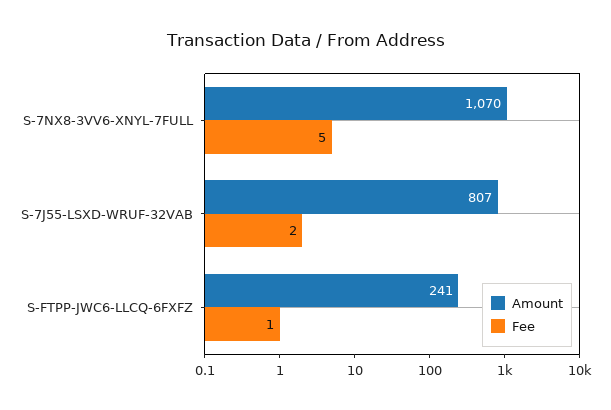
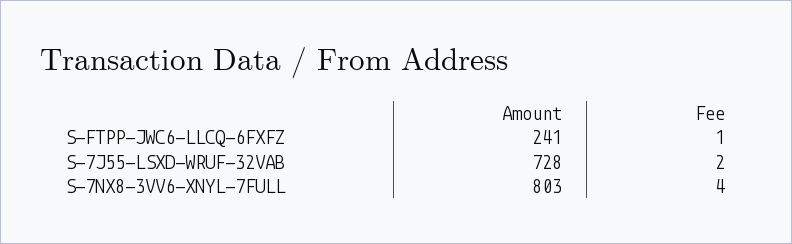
Amount, S-7NX8-3VV6-XNYL-7FULL: 1070 -> 803
Fee, S-7NX8-3VV6-XNYL-7FULL: 5 -> 4
Amount, S-7J55-LSXD-WRUF-32VAB: 807 -> 728

